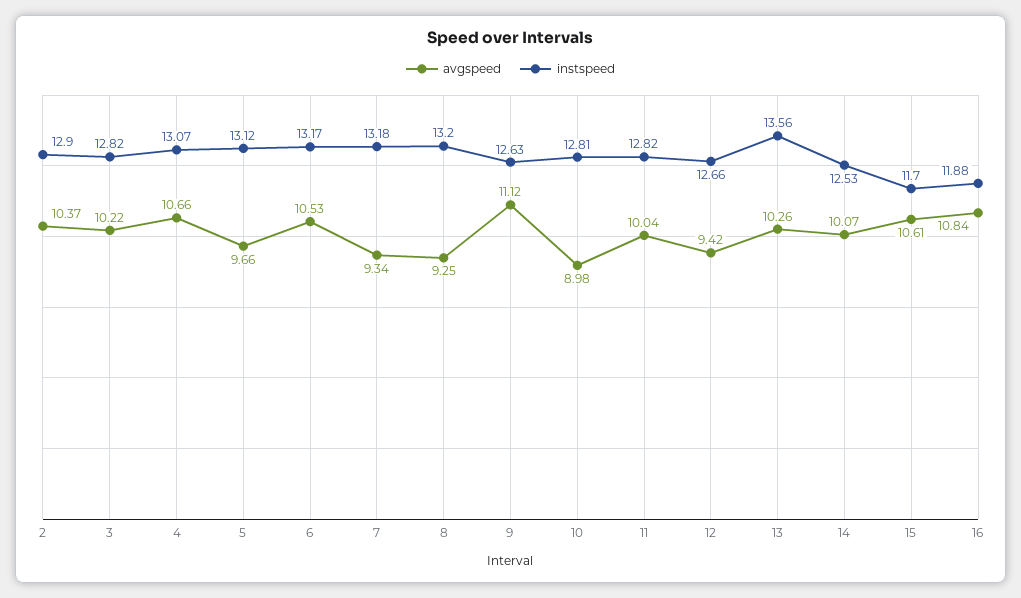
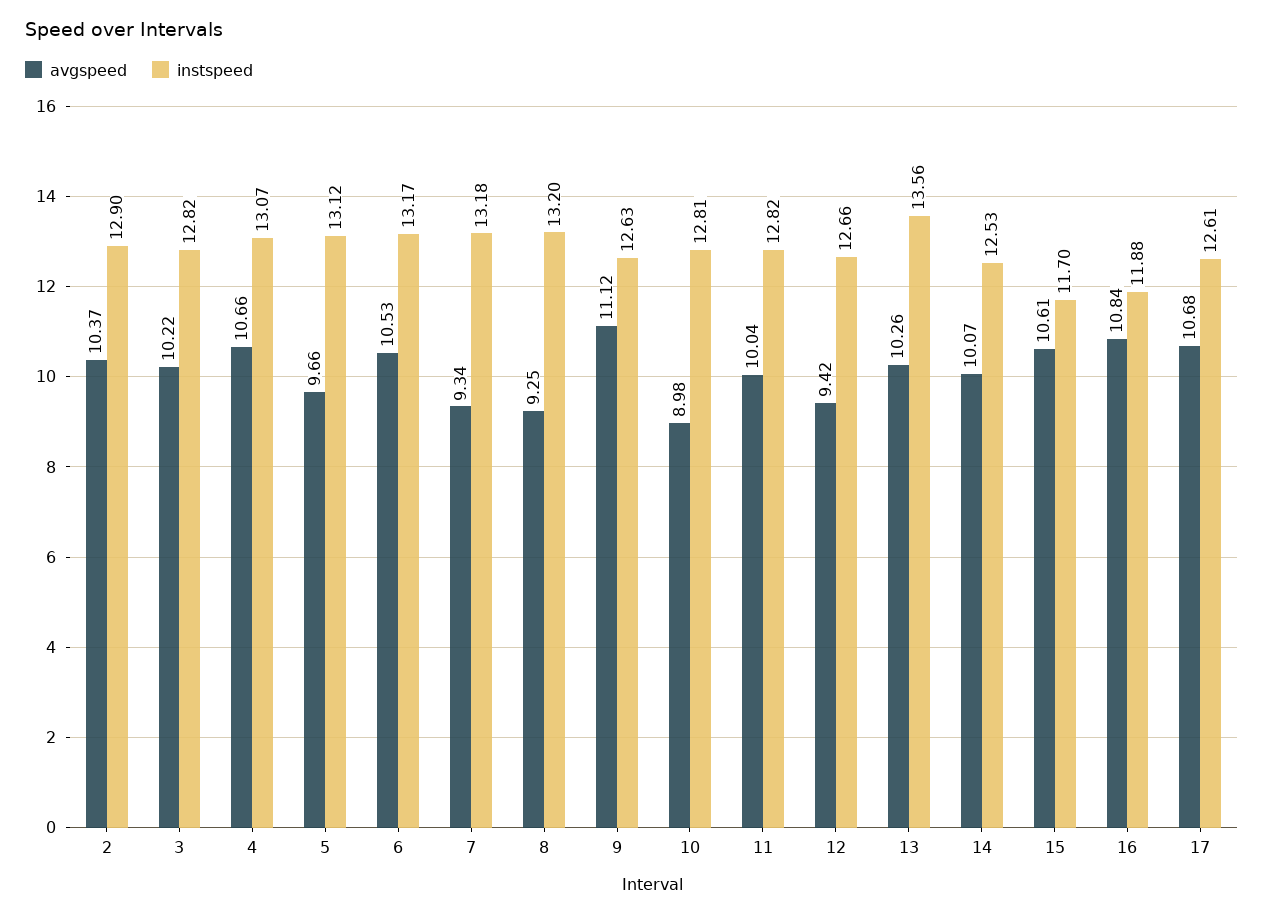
avgspeed, 17: none -> 10.68
instspeed, 17: none -> 12.61

